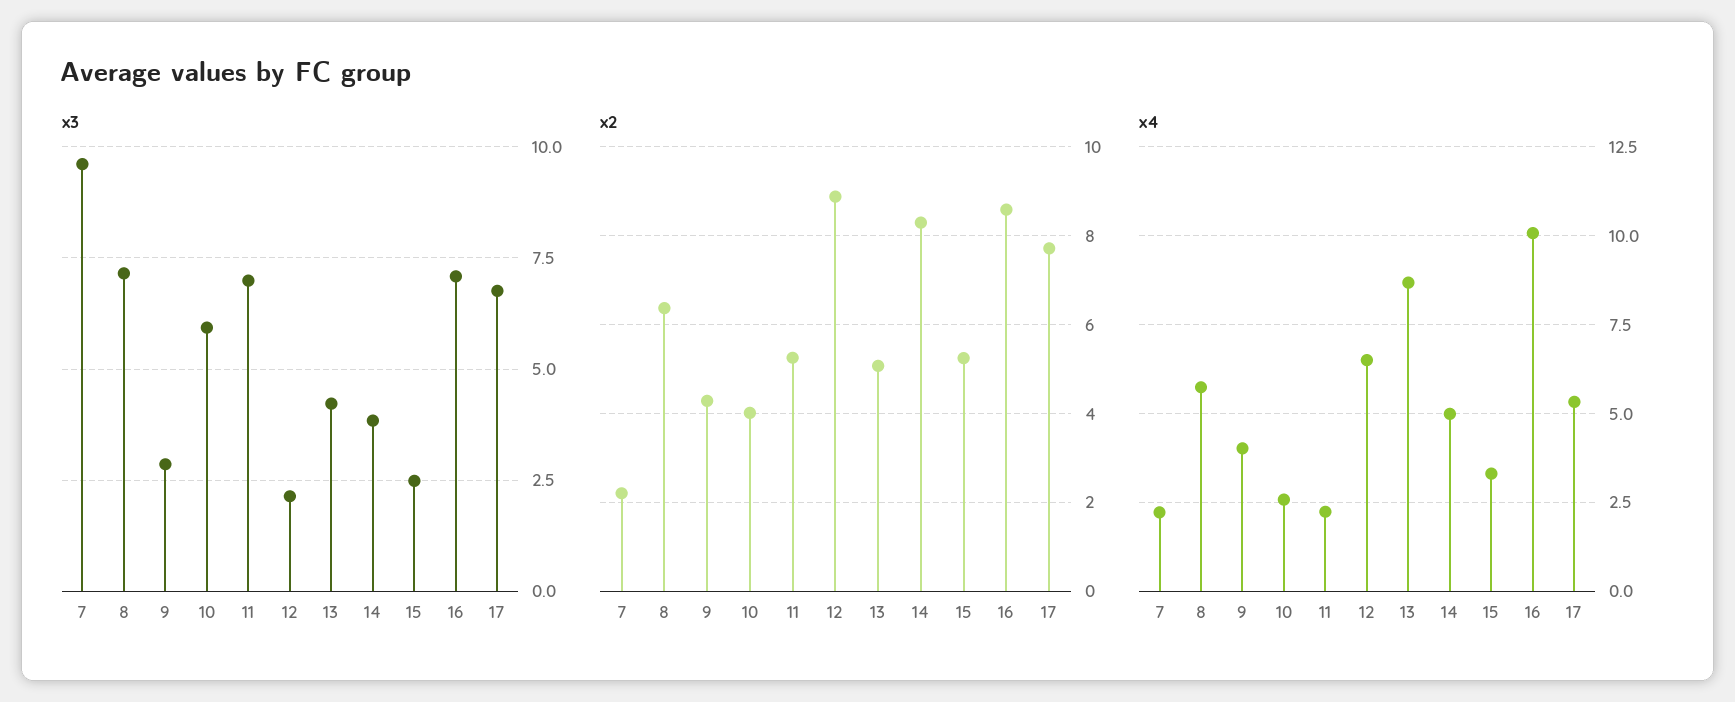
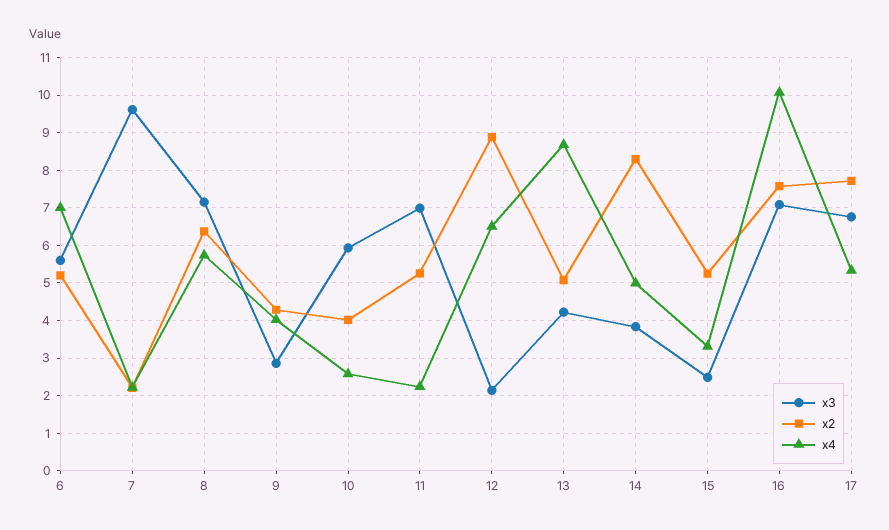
x2, 16: 8.6 -> 7.6
x3, 6: none -> 5.6
x2, 6: none -> 5.2
x4, 6: none -> 7

